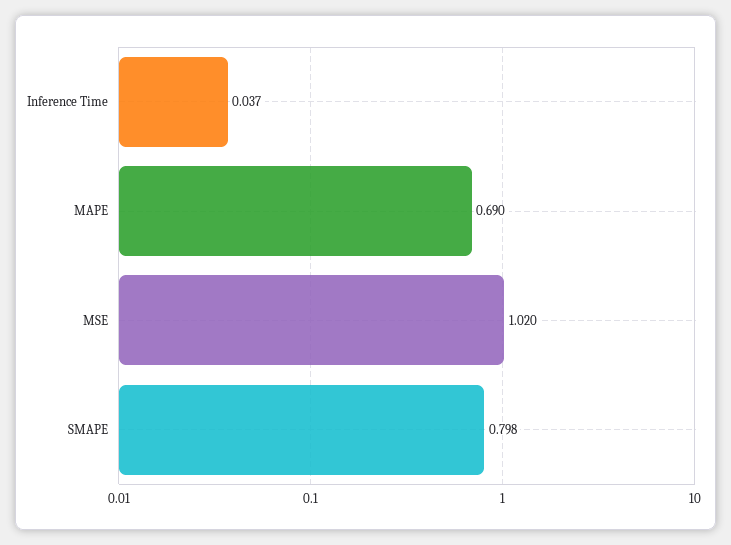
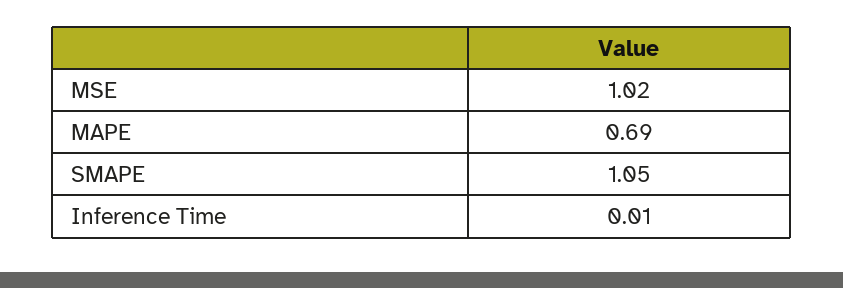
Inference Time: 0.037 -> 0.01
SMAPE: 0.798 -> 1.05

